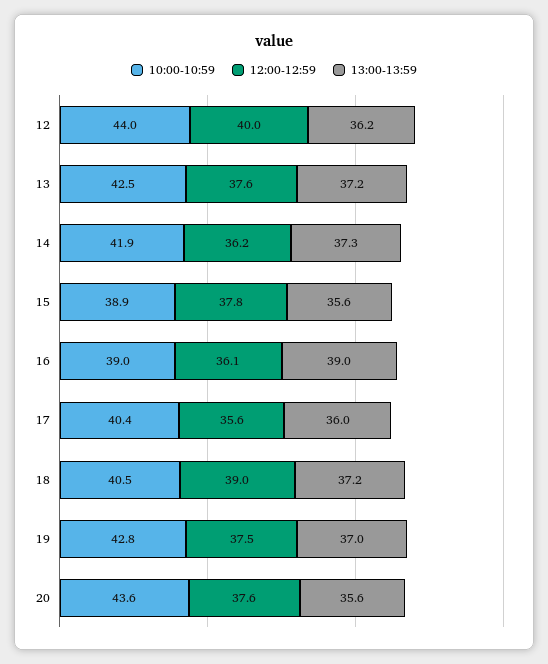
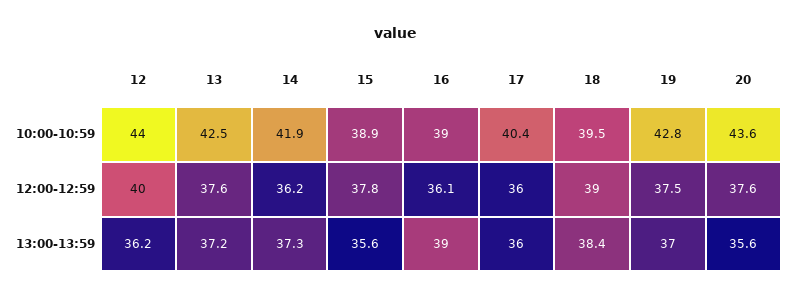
12:00-12:59, 17: 35.6 -> 36
10:00-10:59, 18: 40.5 -> 39.5
13:00-13:59, 18: 37.2 -> 38.4

